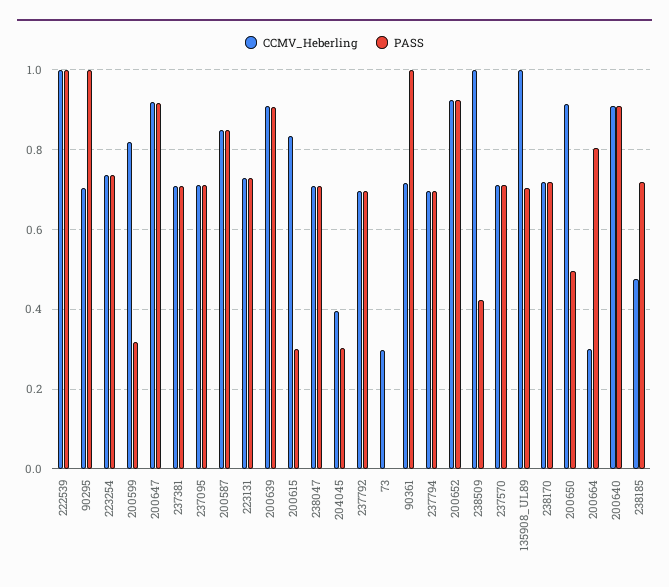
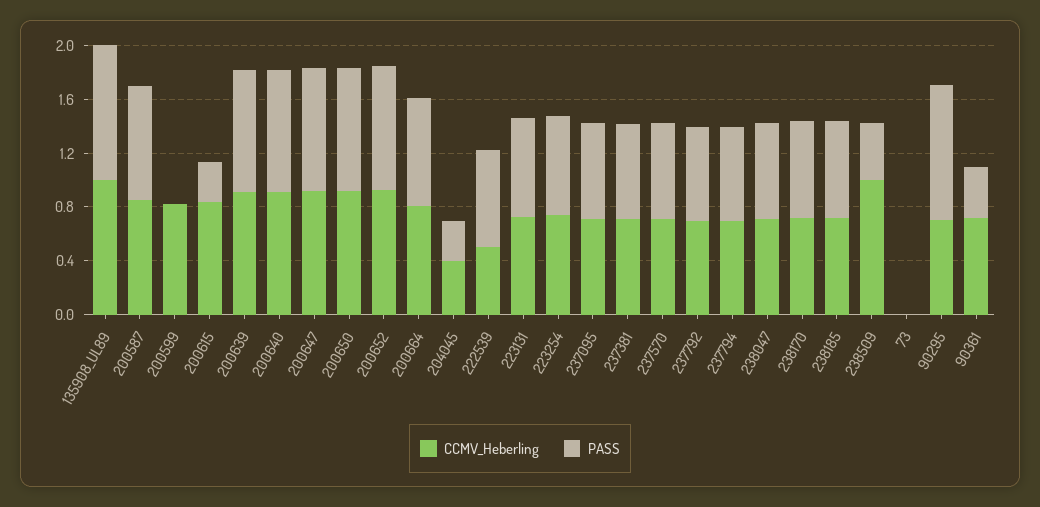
CCMV_Heberling, 222539: 1 -> 0.5
PASS, 222539: 1 -> 0.7
PASS, 200599: 0.32 -> 0
CCMV_Heberling, 73: 0.3 -> 0
PASS, 90361: 1 -> 0.4
PASS, 135908_UL89: 0.7 -> 1
PASS, 200650: 0.5 -> 0.9
CCMV_Heberling, 200664: 0.3 -> 0.8
CCMV_Heberling, 238185: 0.48 -> 0.7

